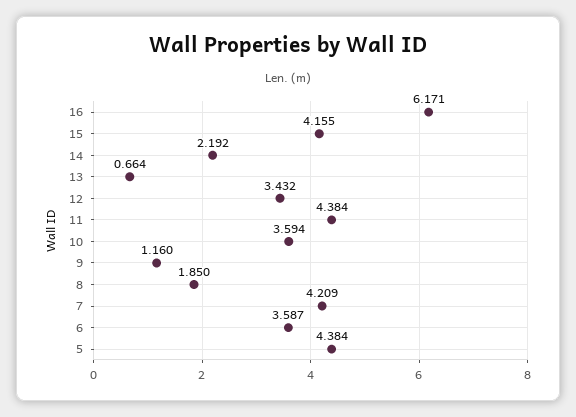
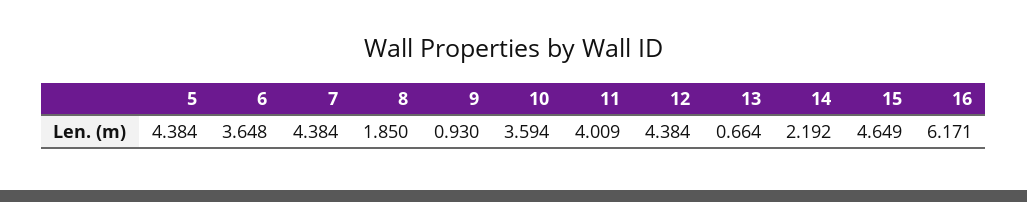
15: 4.155 -> 4.649
12: 3.432 -> 4.384
11: 4.384 -> 4.009
9: 1.16 -> 0.93
7: 4.209 -> 4.384
6: 3.587 -> 3.648

